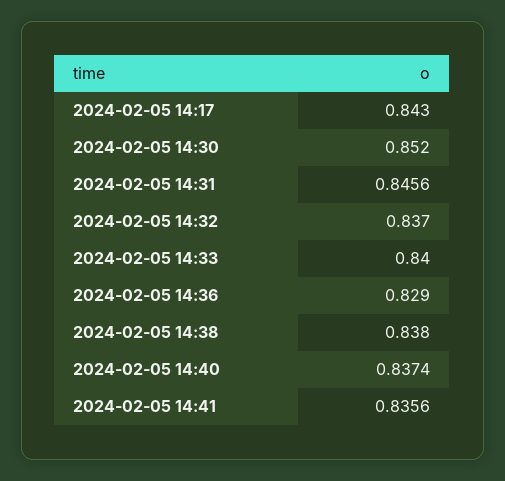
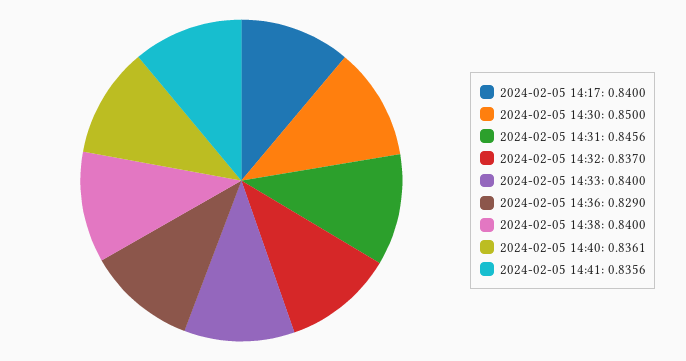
2024-02-05 14:17: 0.843 -> 0.84
2024-02-05 14:30: 0.852 -> 0.85
2024-02-05 14:38: 0.838 -> 0.84
2024-02-05 14:40: 0.8374 -> 0.8361

